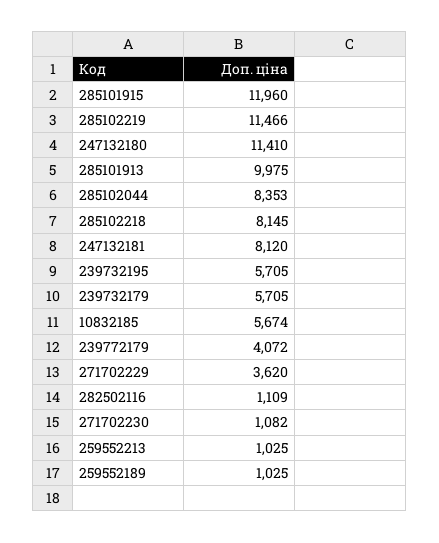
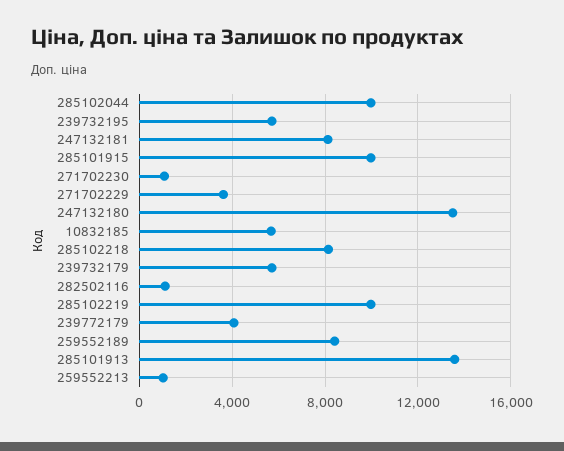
285101915: 11960 -> 10000
285102219: 11466 -> 10000
247132180: 11410 -> 13500
285101913: 9975 -> 13500
285102044: 8353 -> 10000
259552189: 1025 -> 8500

